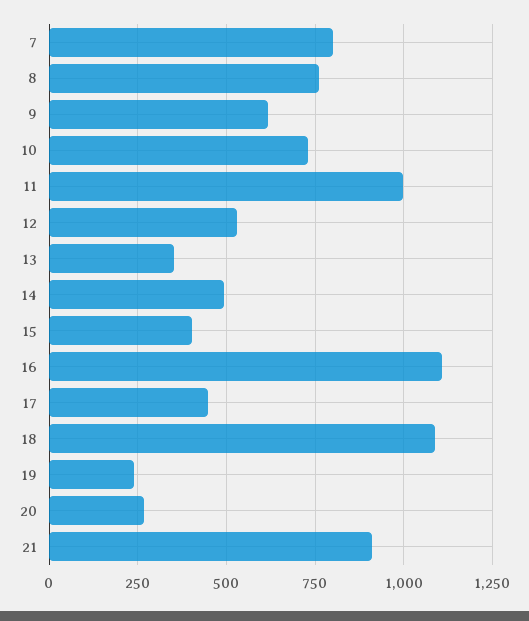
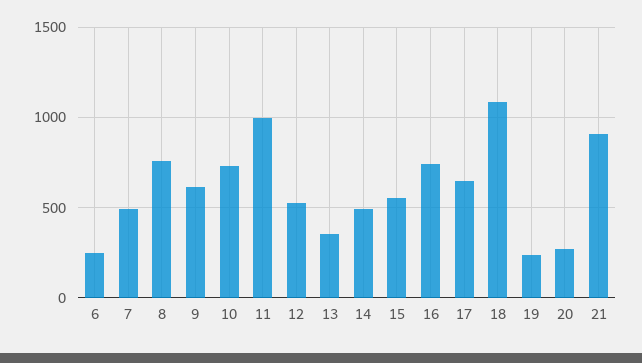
7: 800 -> 500
15: 400 -> 550
16: 1100 -> 750
17: 450 -> 650
6: none -> 250

